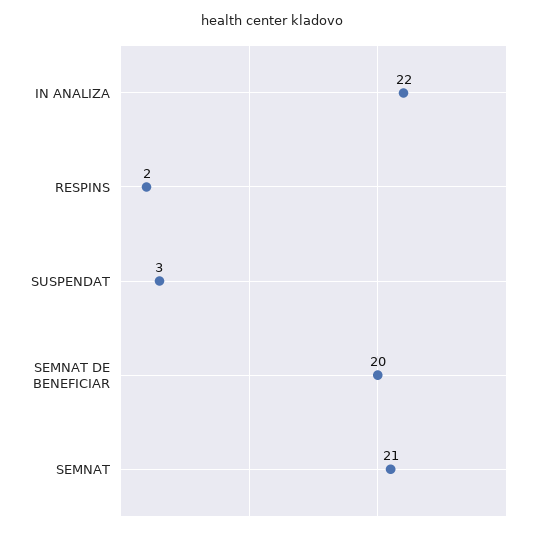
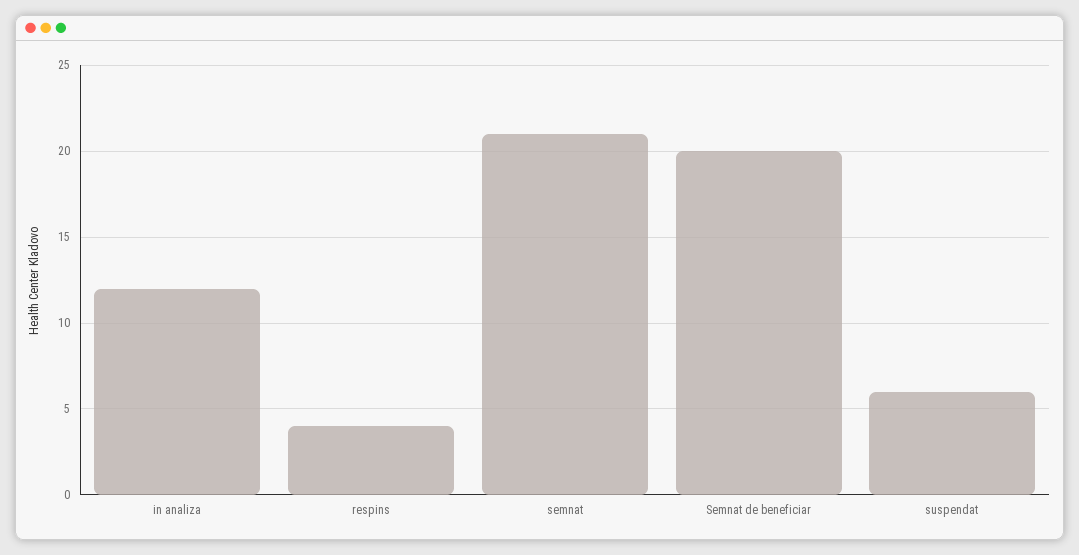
IN ANALIZA: 22 -> 12
RESPINS: 2 -> 4
SUSPENDAT: 3 -> 6

